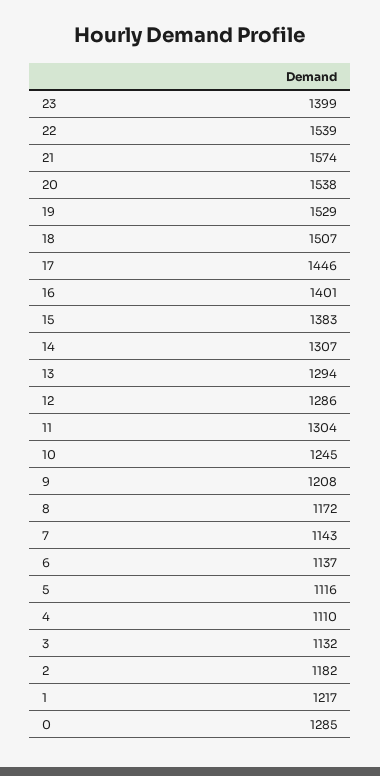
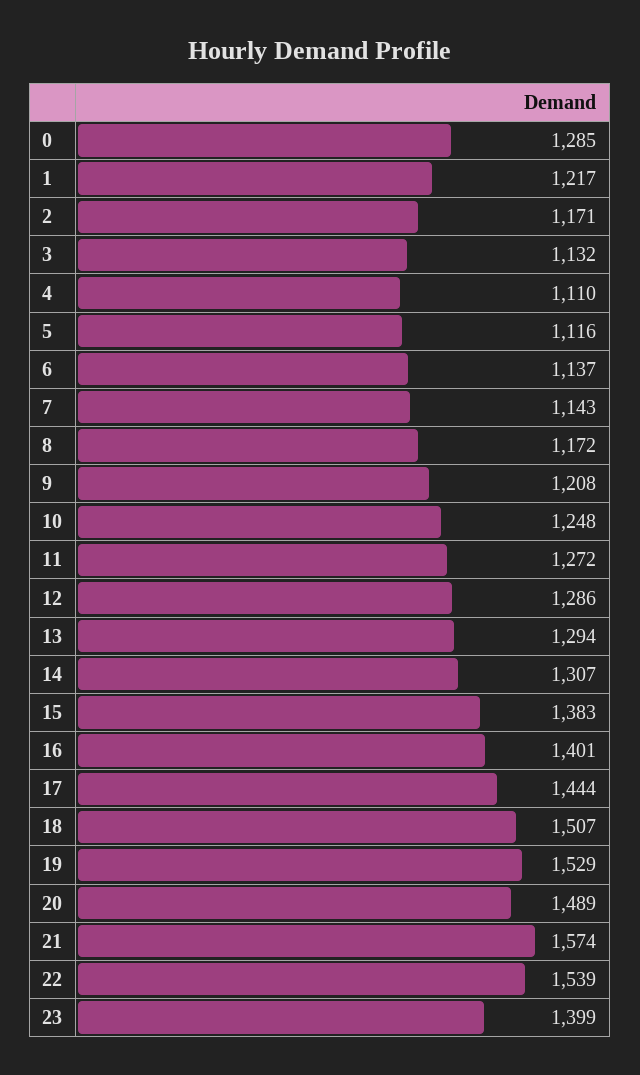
20: 1538 -> 1489
17: 1446 -> 1444
11: 1304 -> 1272
10: 1245 -> 1248
2: 1182 -> 1171

